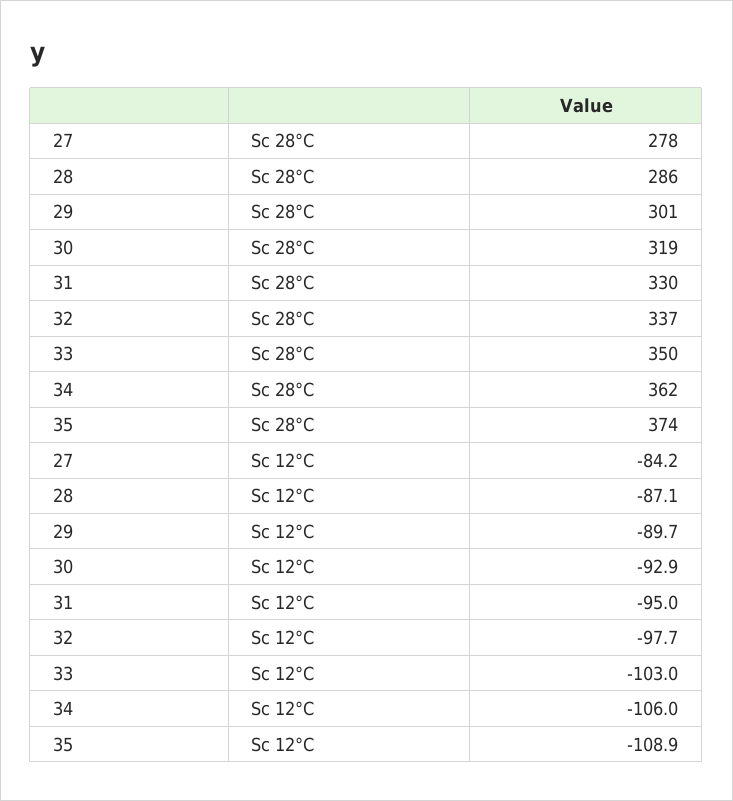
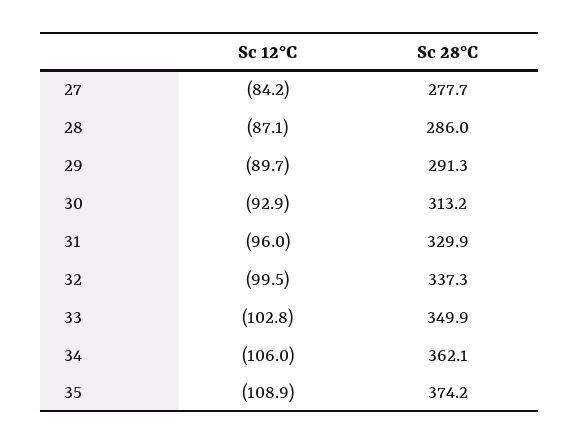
29, Sc 28°C: 301 -> 291.3
30, Sc 28°C: 319 -> 313.2
31, Sc 12°C: -95 -> -96
32, Sc 12°C: -97.7 -> -99.5
33, Sc 12°C: -103 -> -102.8

